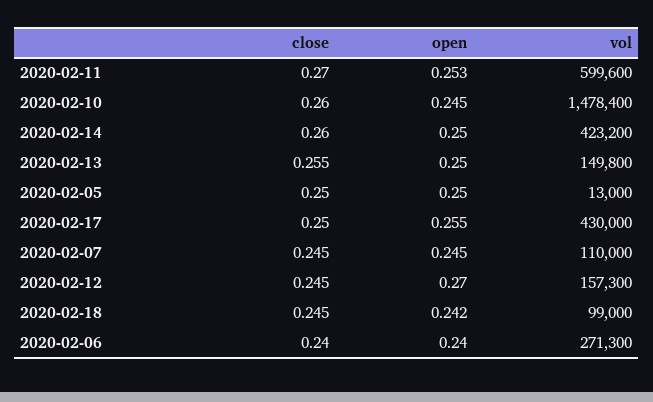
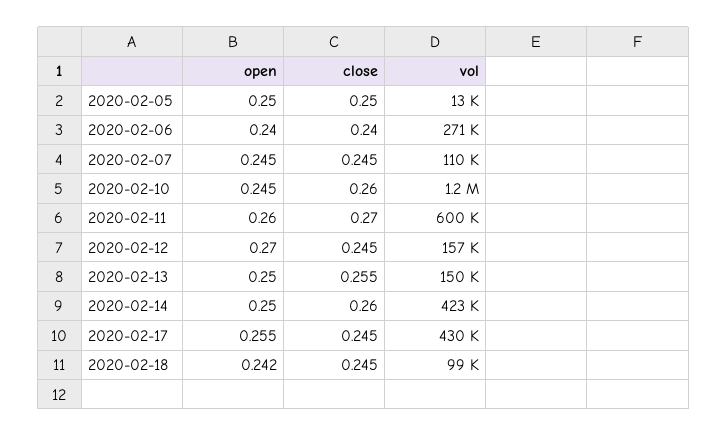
open, 2020-02-11: 0.253 -> 0.26
vol, 2020-02-10: 1478400 -> 1200000
close, 2020-02-17: 0.25 -> 0.245

